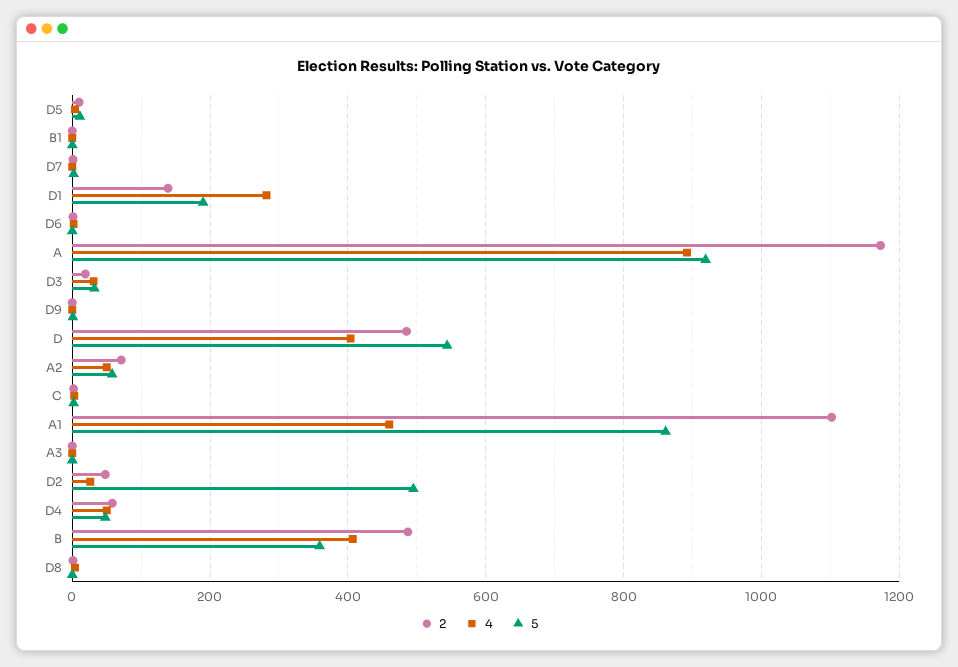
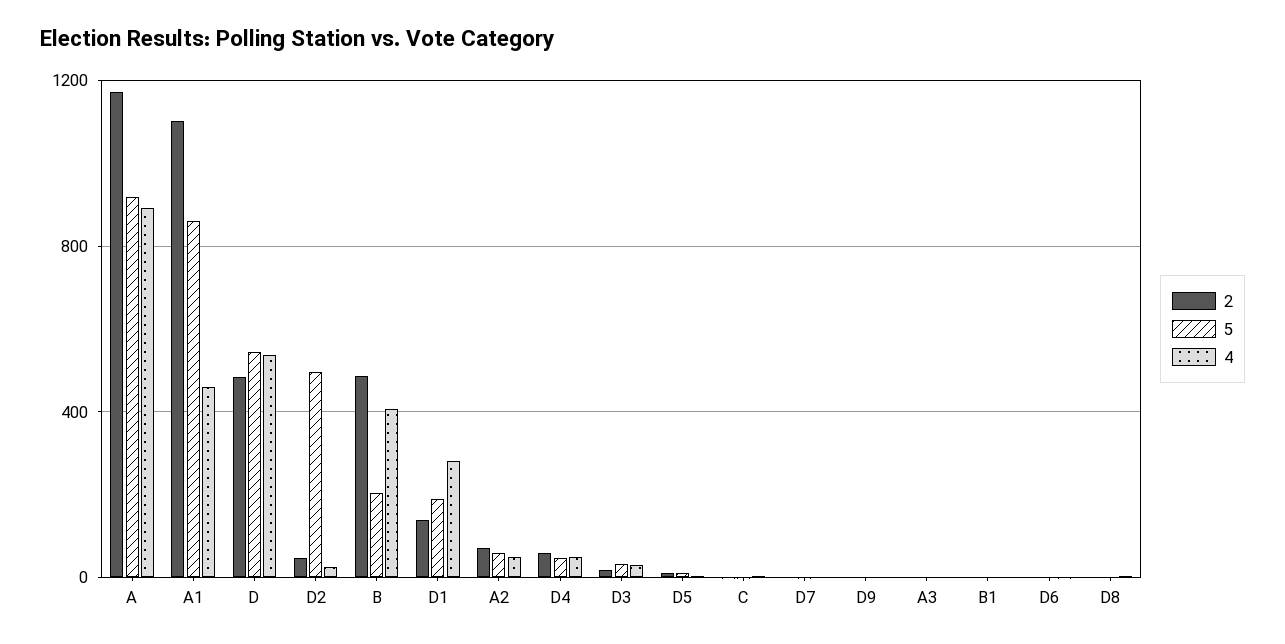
4, D: 400 -> 550
5, B: 360 -> 200

